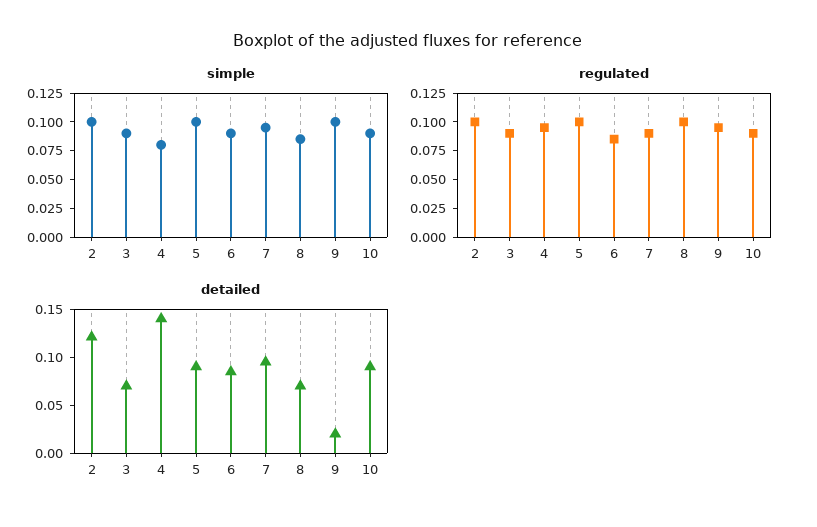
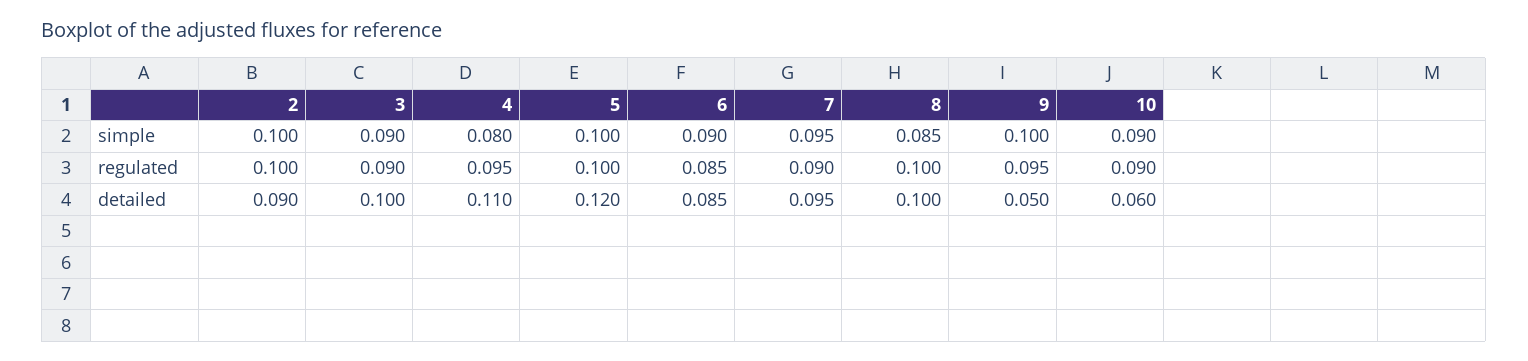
detailed, 2: 0.12 -> 0.09
detailed, 3: 0.07 -> 0.1
detailed, 4: 0.14 -> 0.11
detailed, 5: 0.09 -> 0.12
detailed, 8: 0.07 -> 0.1
detailed, 9: 0.02 -> 0.05
detailed, 10: 0.09 -> 0.06

